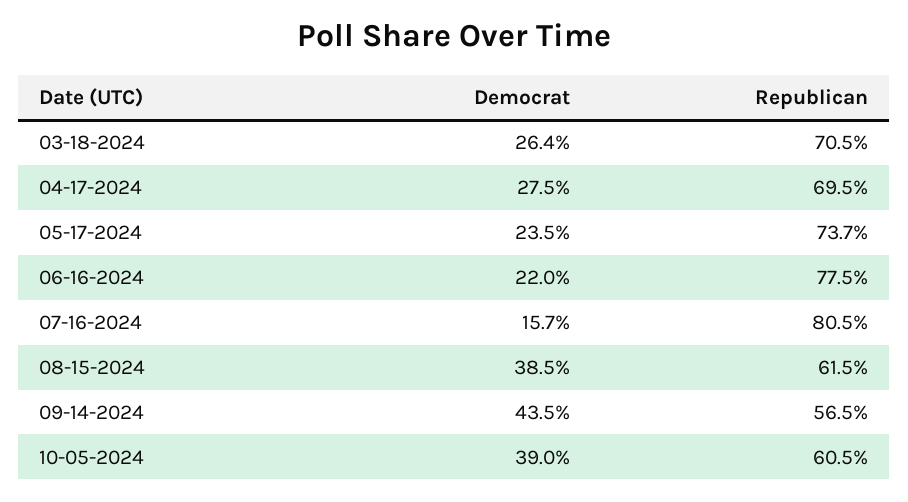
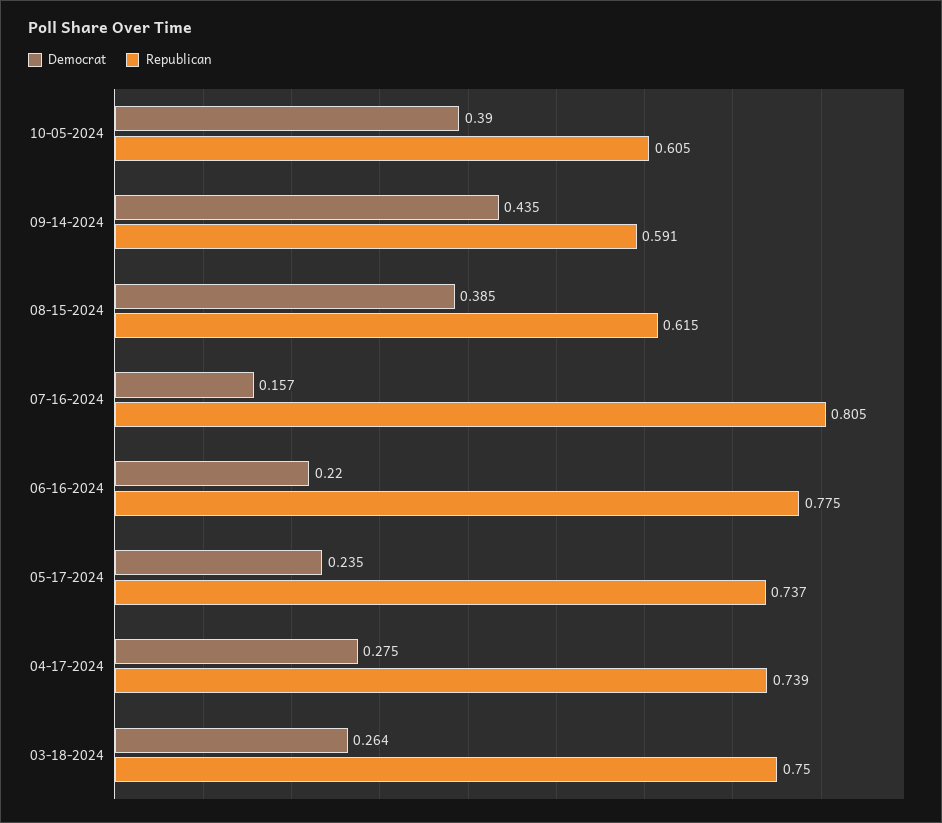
Republican, 03-18-2024: 0.705 -> 0.75
Republican, 04-17-2024: 0.695 -> 0.739
Republican, 09-14-2024: 0.565 -> 0.591

